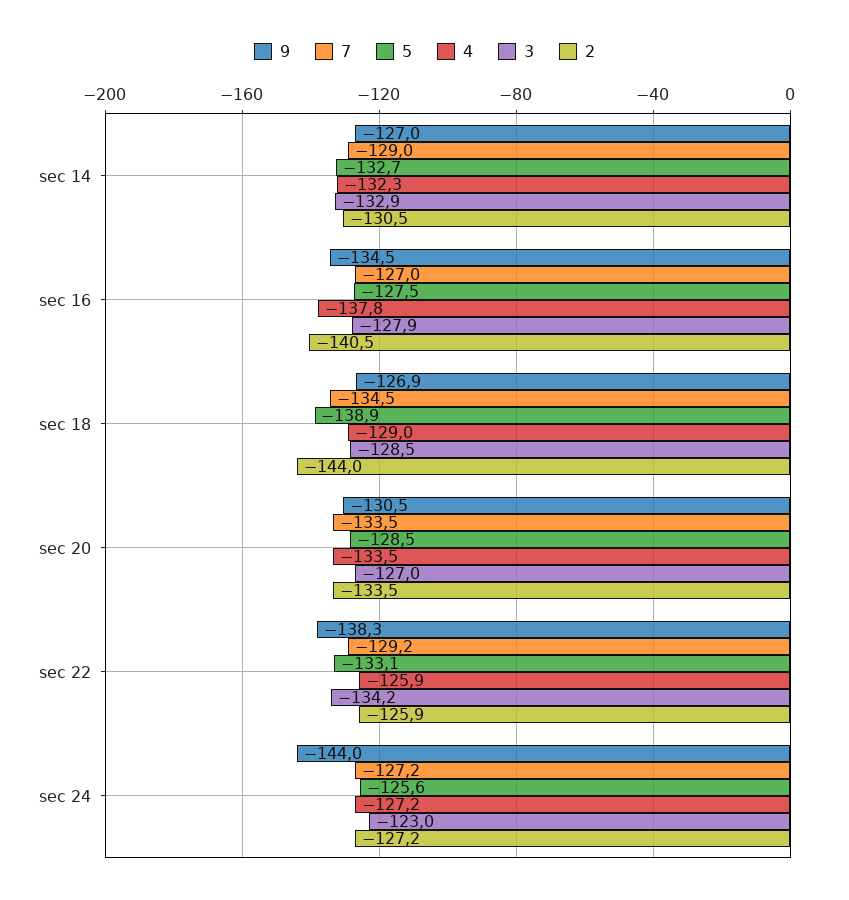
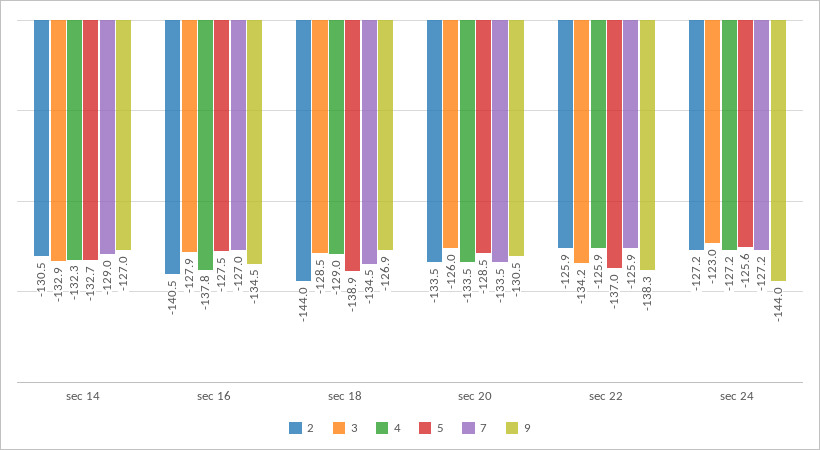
3, sec 20: -127 -> -126
7, sec 22: -129.2 -> -125.9
5, sec 22: -133.1 -> -137

